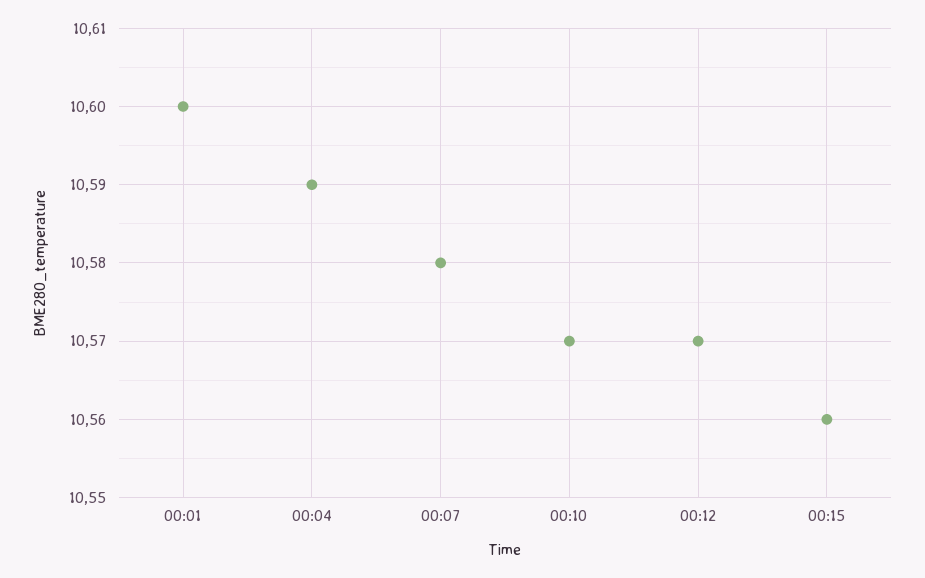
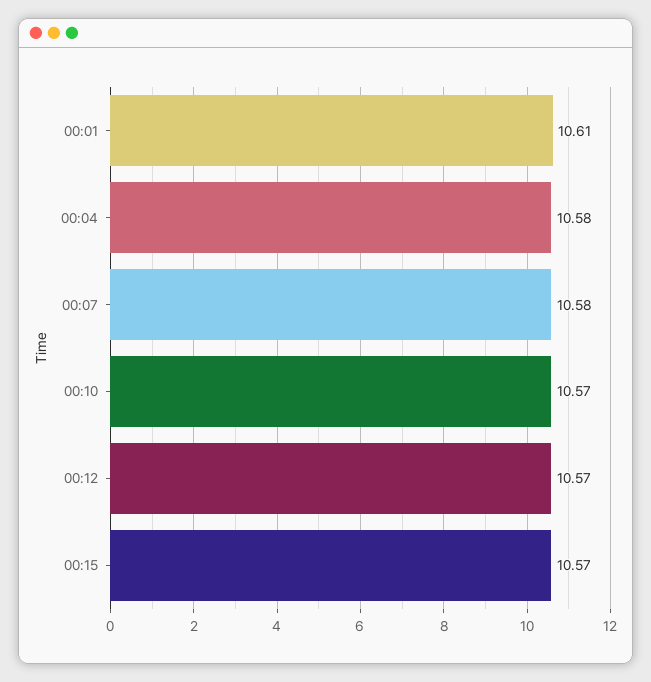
00:01: 10.6 -> 10.61
00:04: 10.59 -> 10.58
00:15: 10.56 -> 10.57

